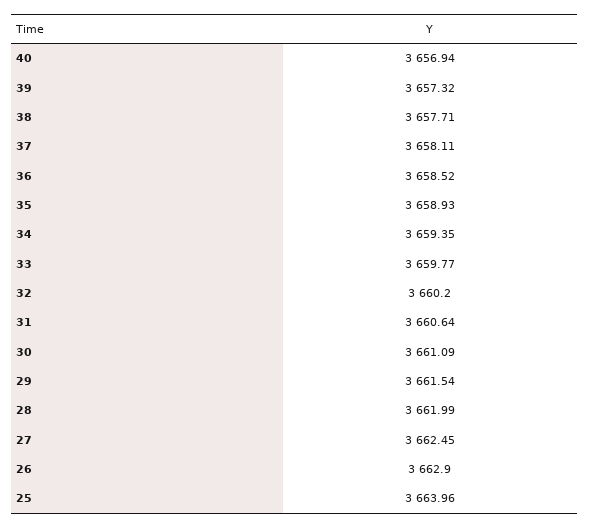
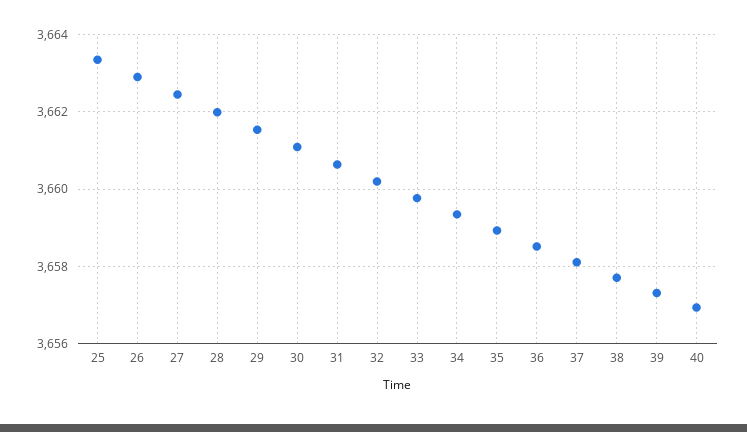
25: 3663.96 -> 3663.4

